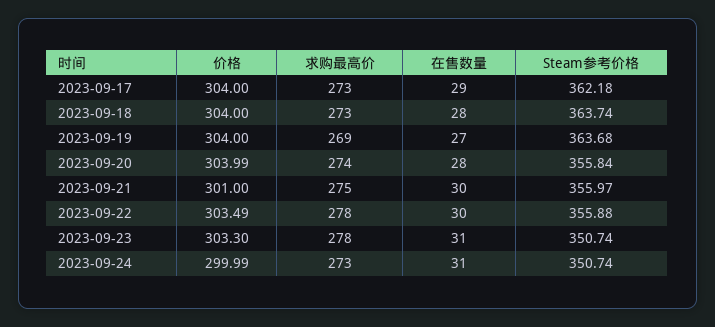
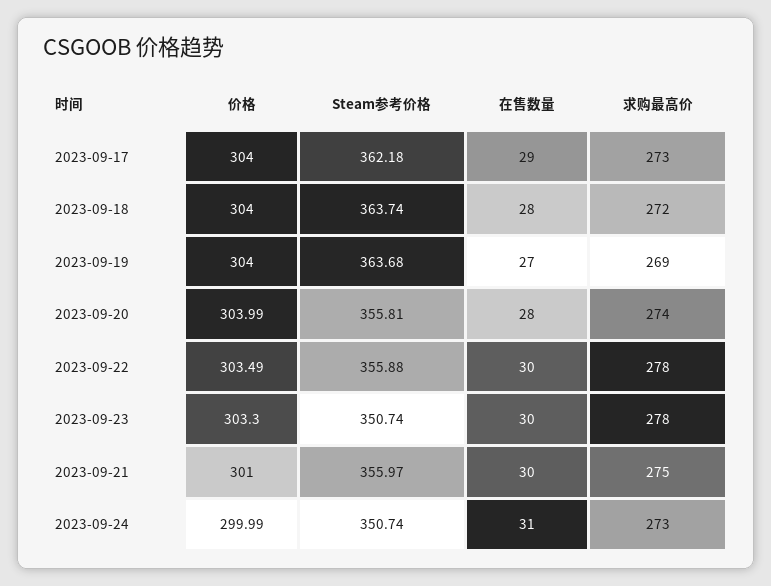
求购最高价, 2023-09-18: 273 -> 272
Steam参考价格, 2023-09-20: 355.84 -> 355.81
在售数量, 2023-09-23: 31 -> 30

